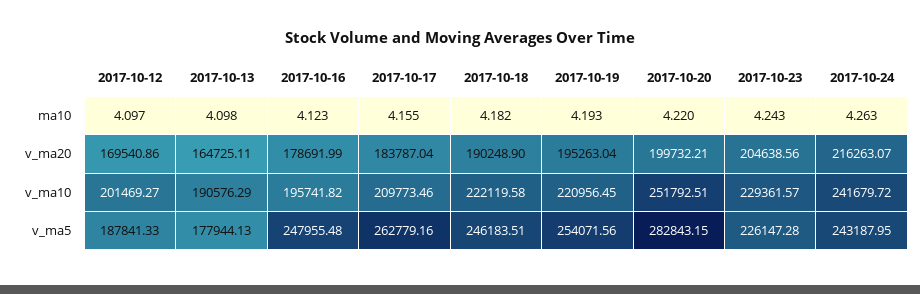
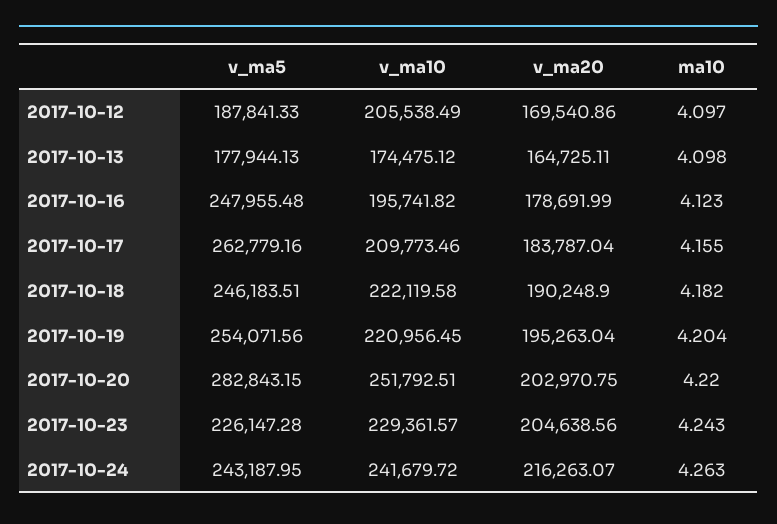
2017-10-19, ma10: 4.193 -> 4.204
2017-10-20, v_ma20: 199732.21 -> 202970.75
2017-10-12, v_ma10: 201469.27 -> 205538.49
2017-10-13, v_ma10: 190576.29 -> 174475.12

